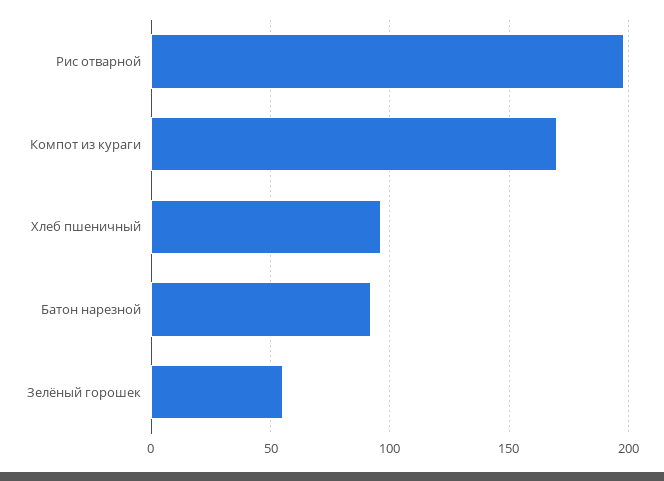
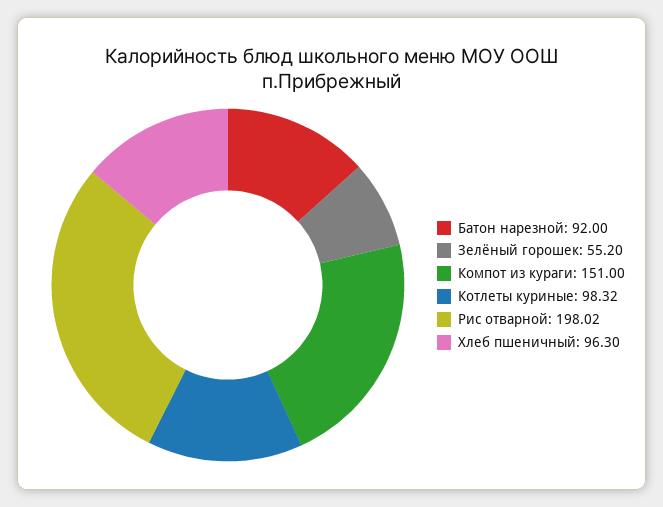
Компот из кураги: 170 -> 151
Котлеты куриные: none -> 98.32

